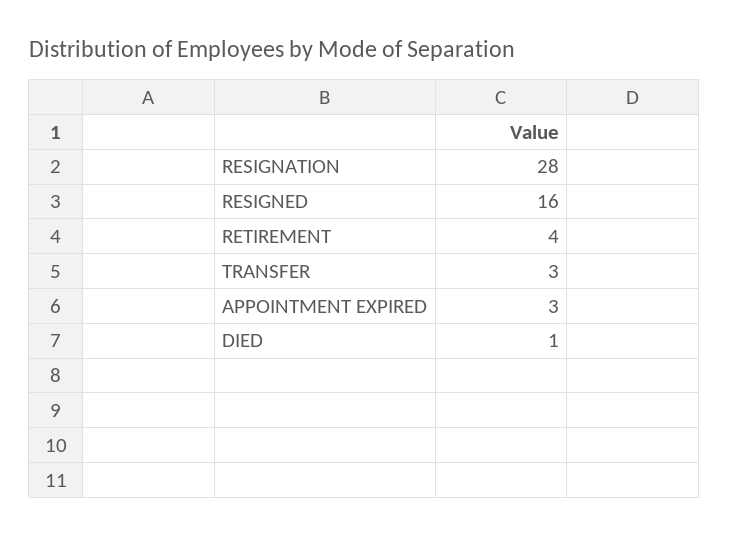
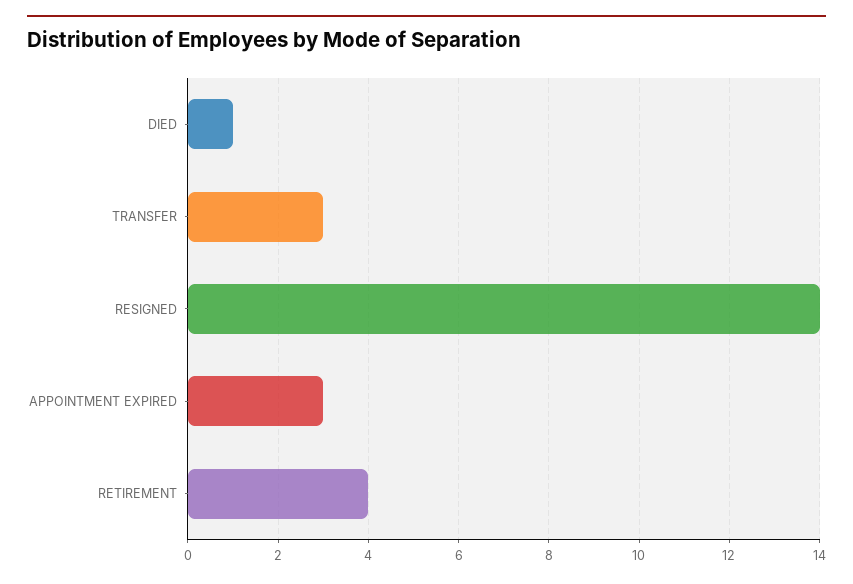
RESIGNATION: 28 -> none
RESIGNED: 16 -> 14

